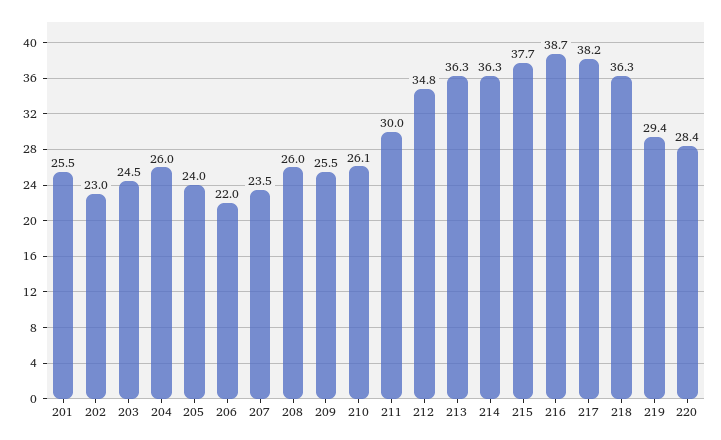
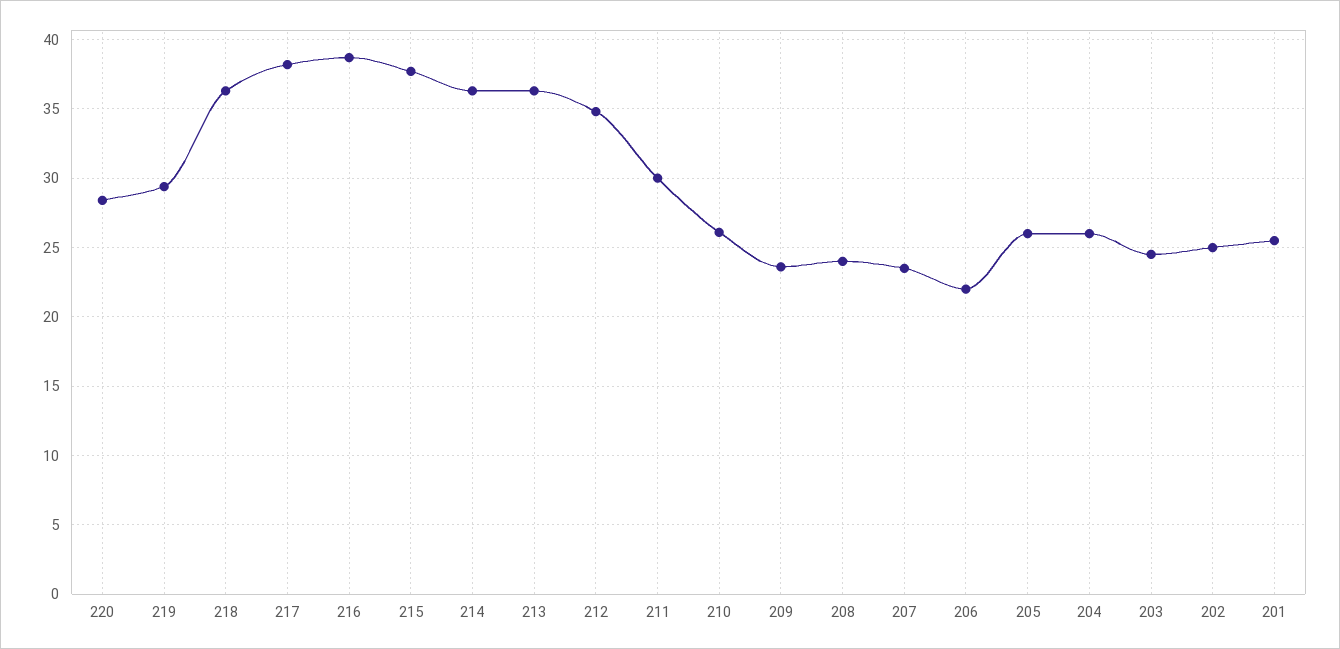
202: 23 -> 25
205: 24 -> 26
208: 26 -> 24
209: 25.5 -> 23.5

